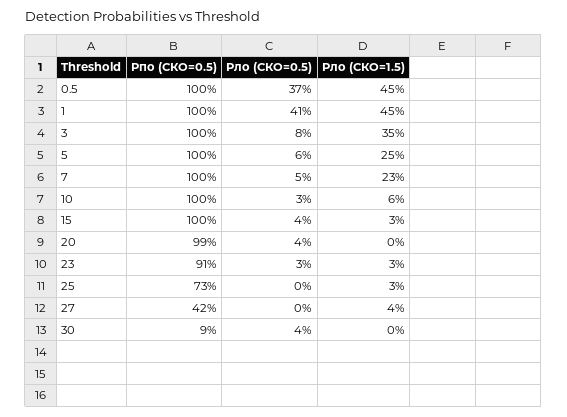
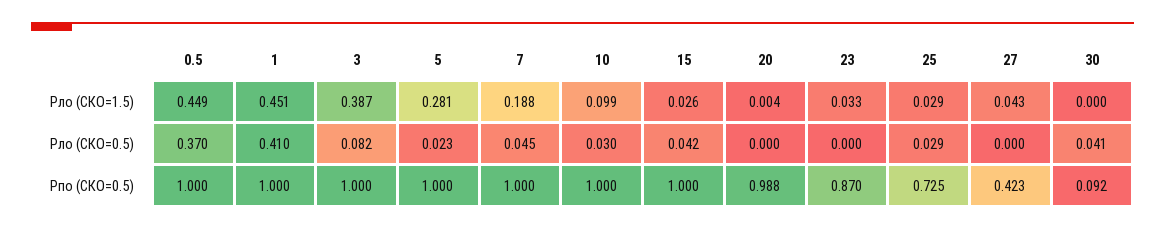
Pло (СКО=1.5), 3: 0.35 -> 0.387
Pло (СКО=0.5), 5: 0.06 -> 0.023
Pло (СКО=1.5), 5: 0.25 -> 0.281
Pло (СКО=1.5), 7: 0.23 -> 0.188
Pло (СКО=1.5), 10: 0.06 -> 0.099
Pло (СКО=0.5), 20: 0.04 -> 0
Pпо (СКО=0.5), 23: 0.91 -> 0.87
Pло (СКО=0.5), 23: 0.03 -> 0
Pло (СКО=0.5), 25: 0 -> 0.029

